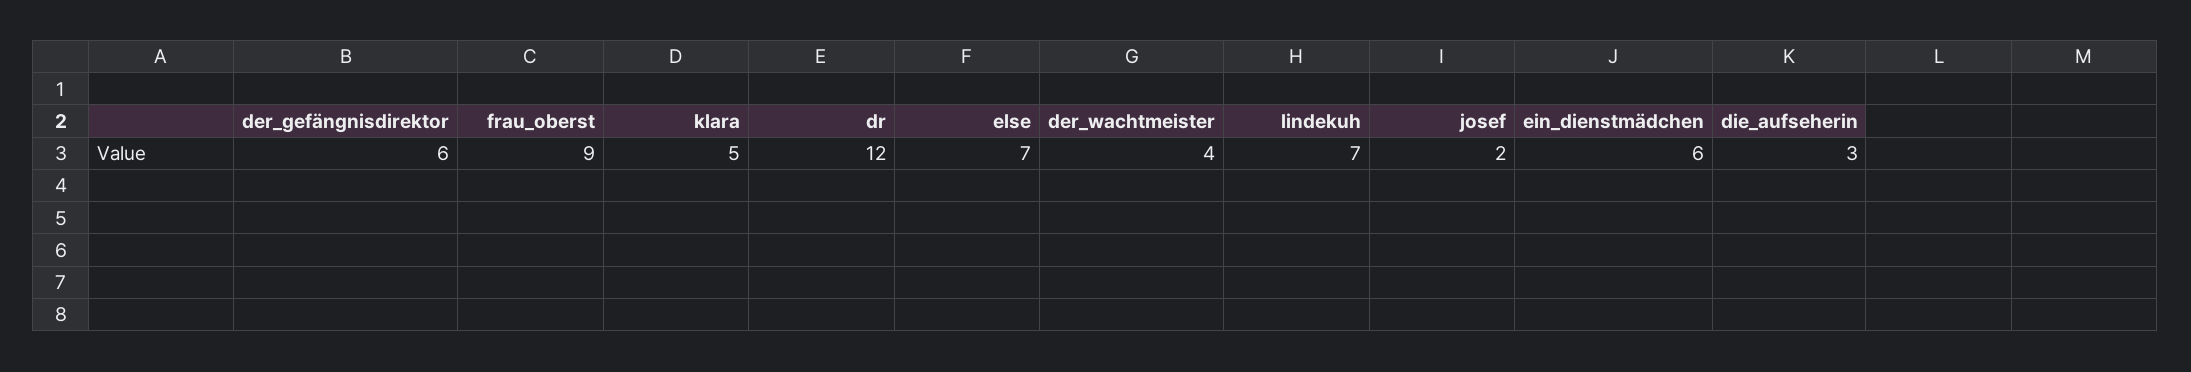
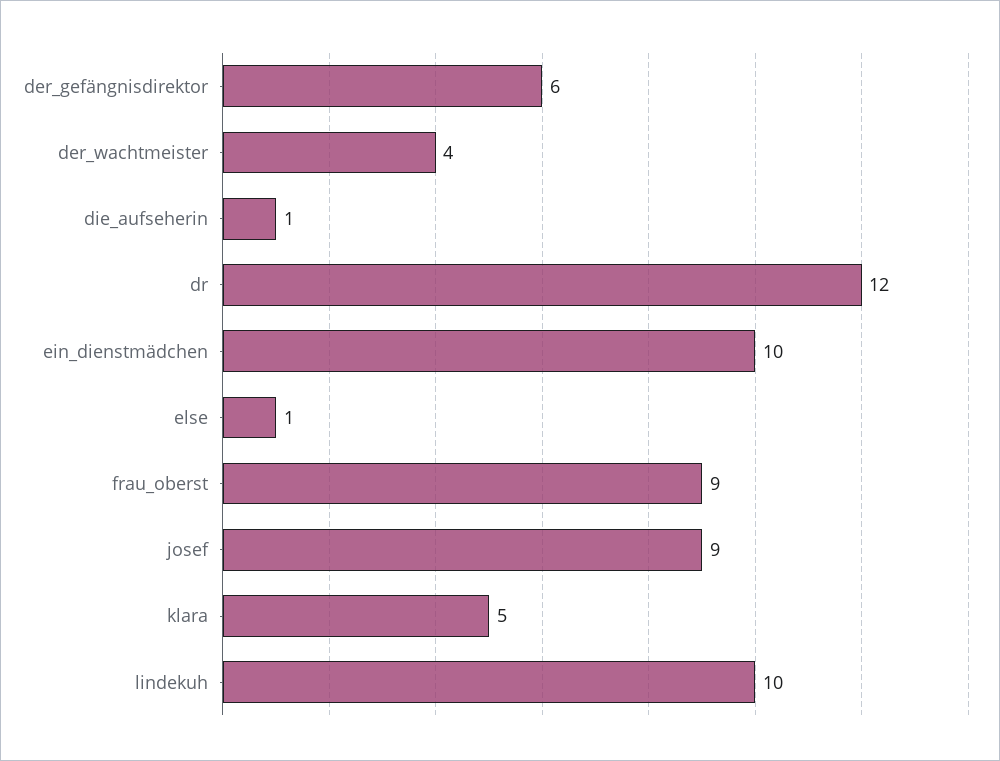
else: 7 -> 1
lindekuh: 7 -> 10
josef: 2 -> 9
ein_dienstmädchen: 6 -> 10
die_aufseherin: 3 -> 1

